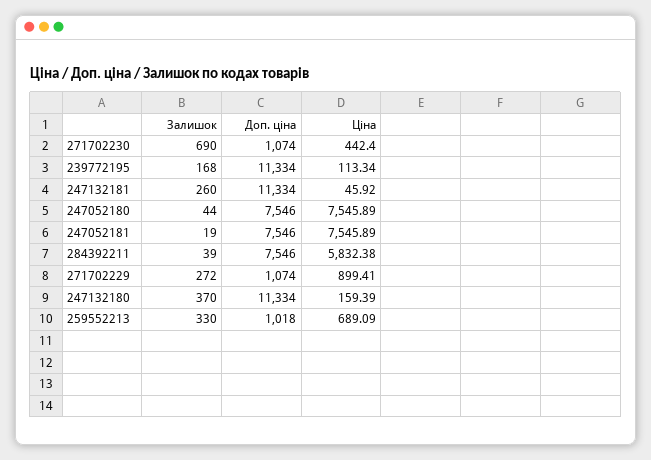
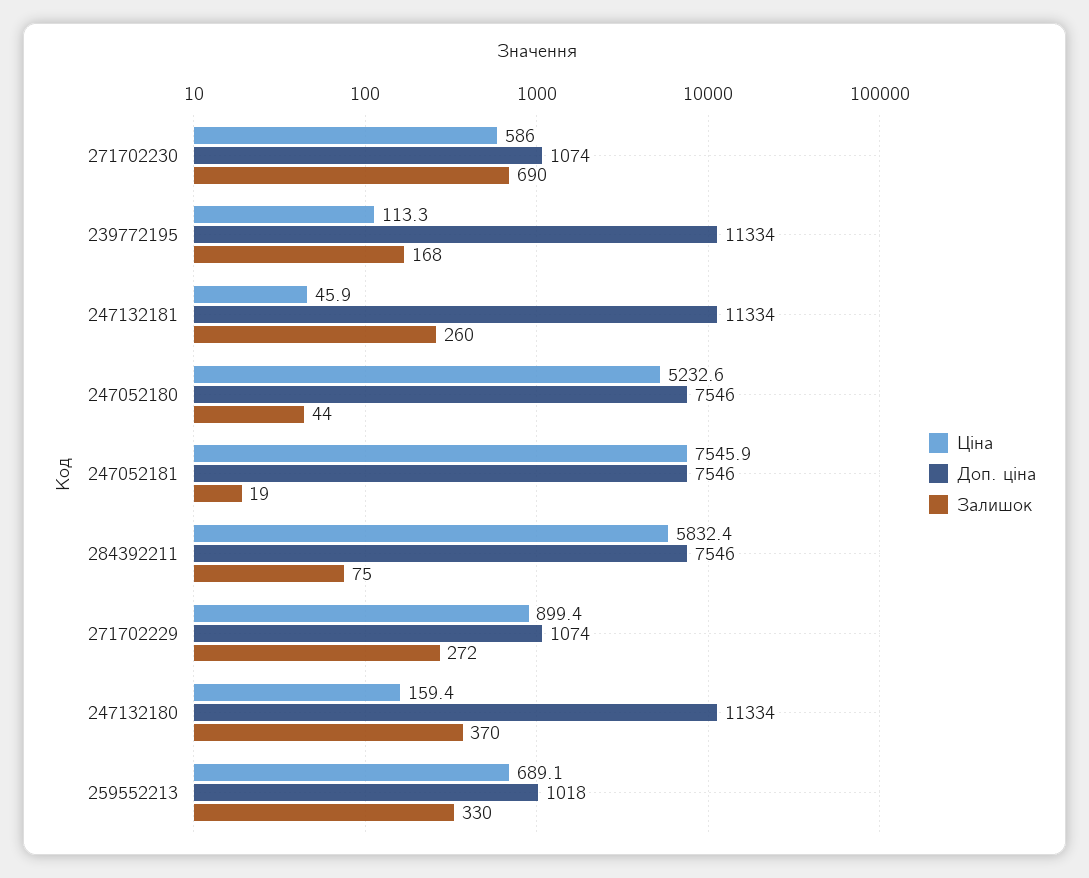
Ціна, 271702230: 442.4 -> 586
Ціна, 247052180: 7545.89 -> 5232.6
Залишок, 284392211: 39 -> 75

